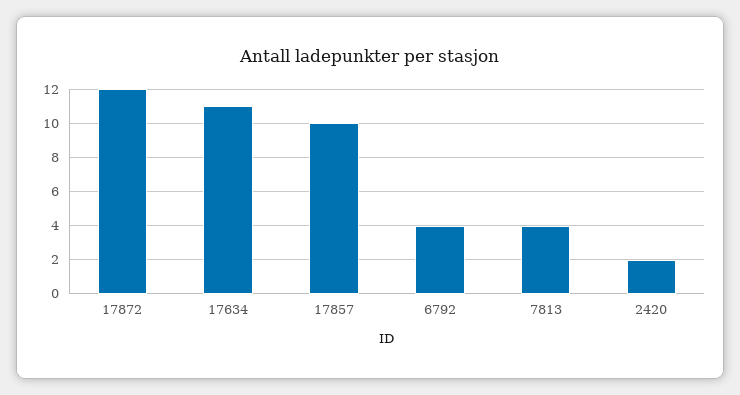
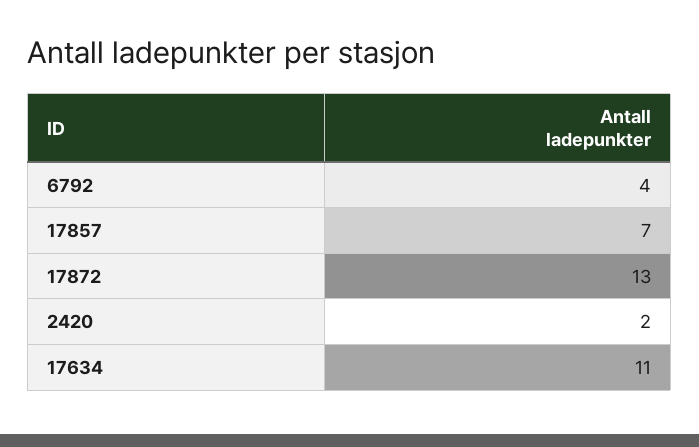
17872: 12 -> 13
17857: 10 -> 7
7813: 4 -> none

